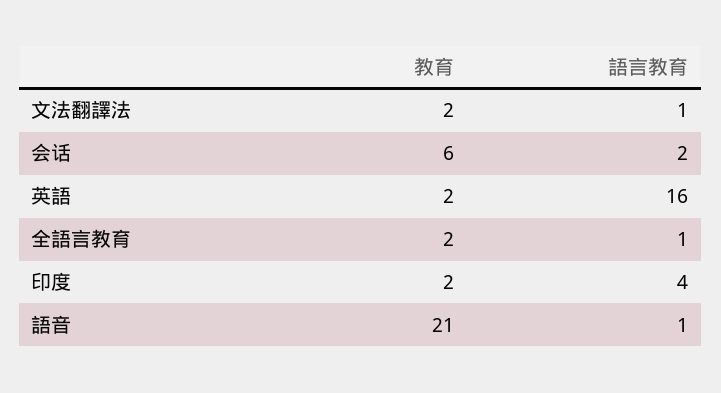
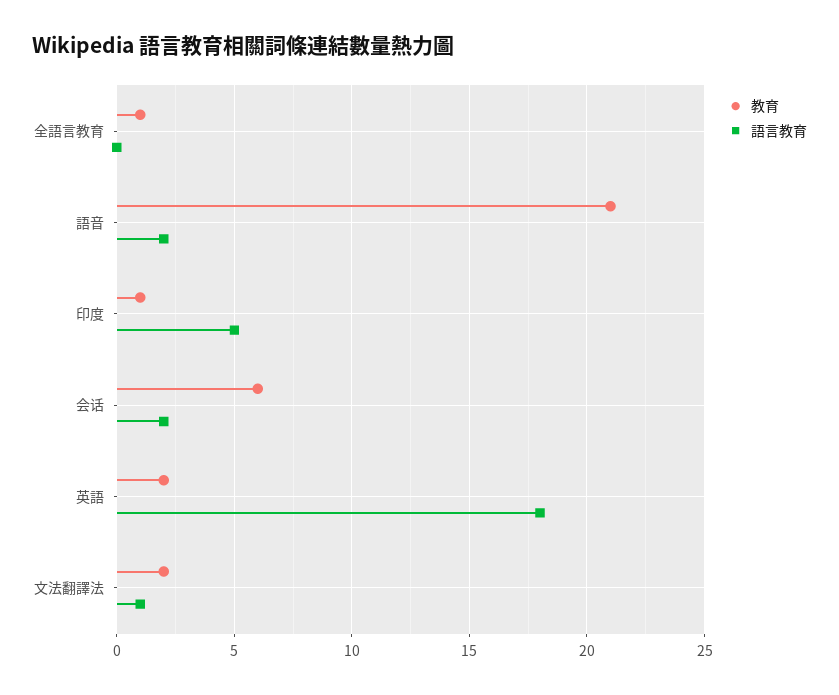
語言教育, 英語: 16 -> 18
教育, 全語言教育: 2 -> 1
語言教育, 全語言教育: 1 -> 0
教育, 印度: 2 -> 1
語言教育, 印度: 4 -> 5
語言教育, 語音: 1 -> 2

